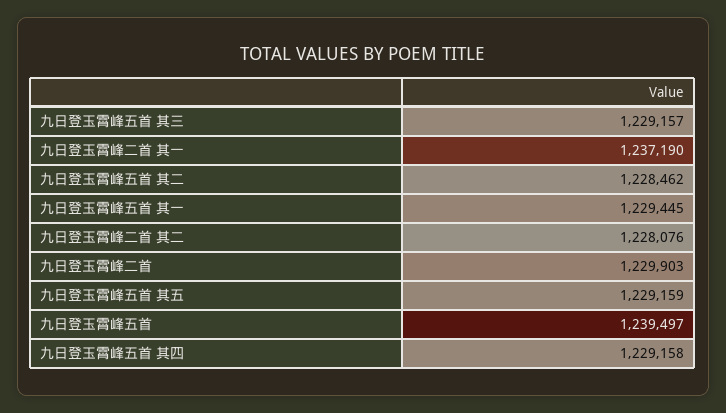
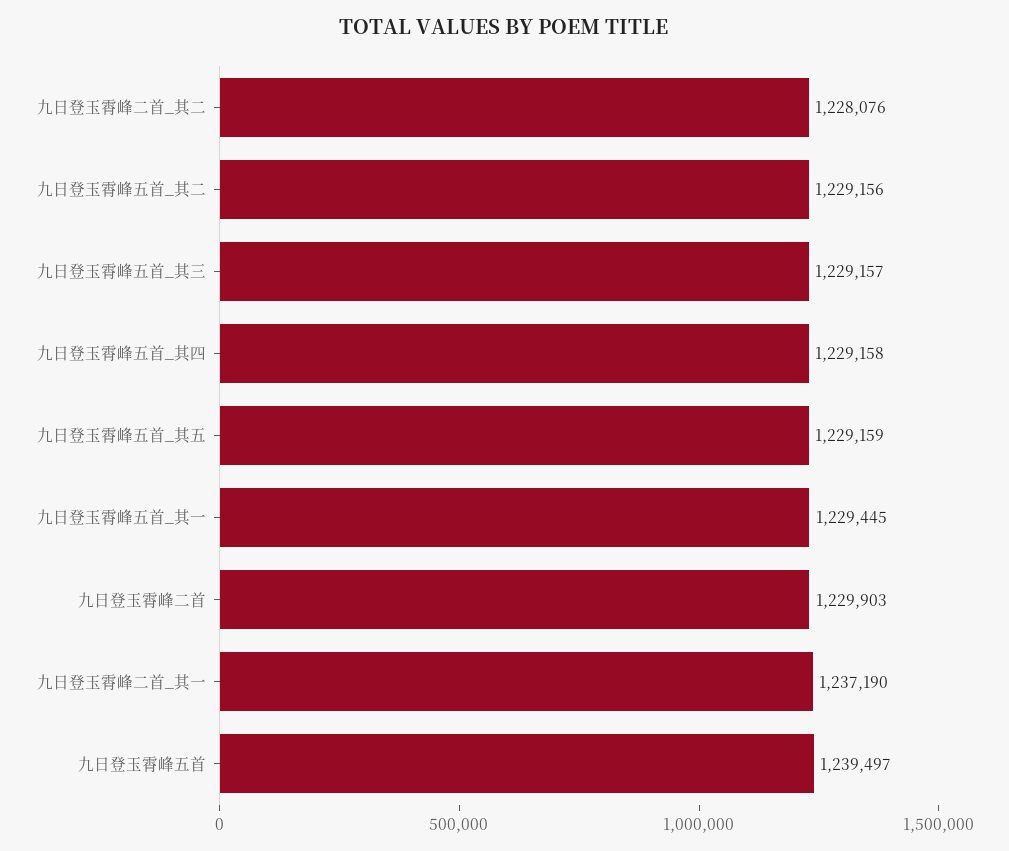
九日登玉霄峰五首 其二: 1228462 -> 1229156

